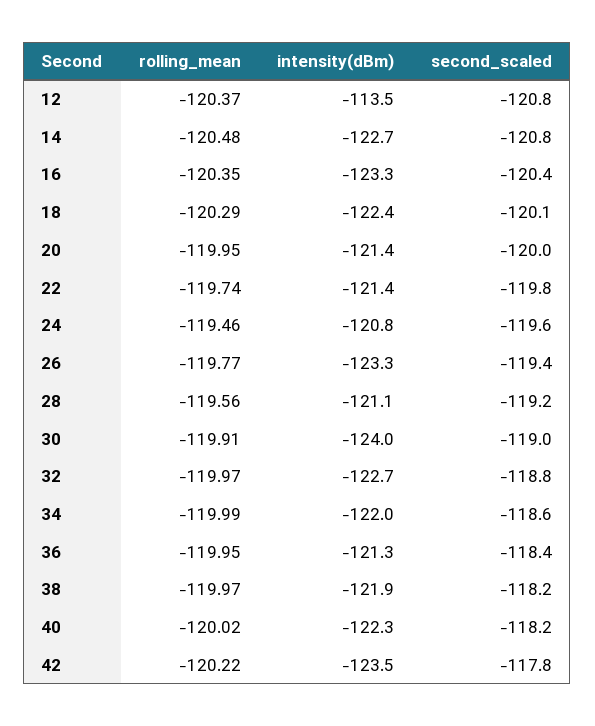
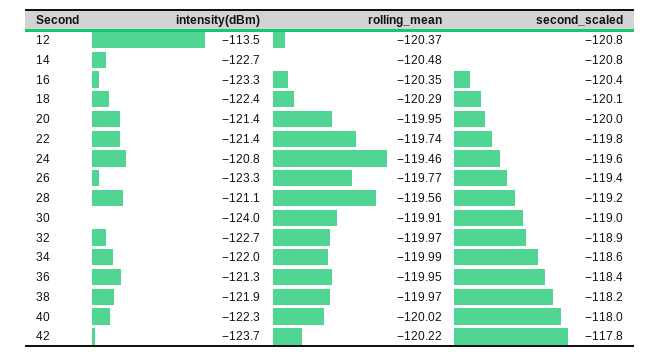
second_scaled, 32: -118.8 -> -118.9
second_scaled, 40: -118.2 -> -118
intensity(dBm), 42: -123.5 -> -123.7

